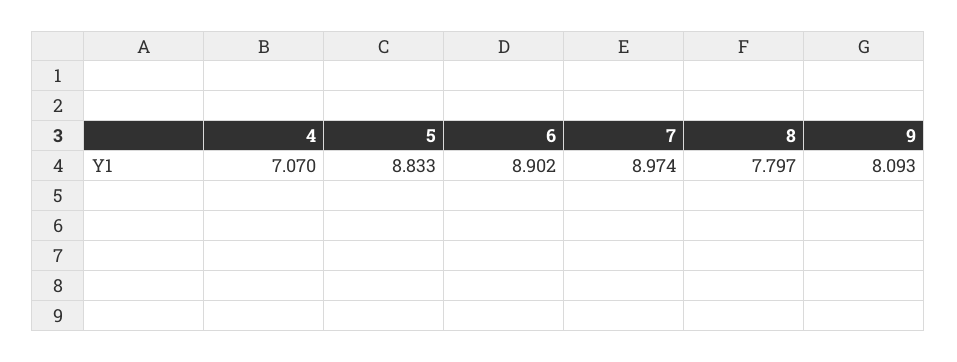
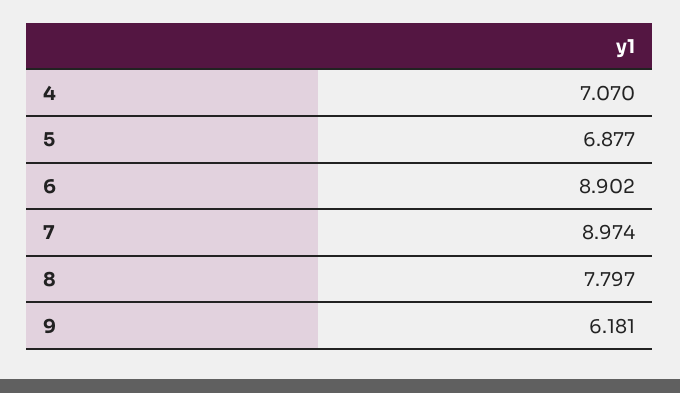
5: 8.833 -> 6.877
9: 8.093 -> 6.181

